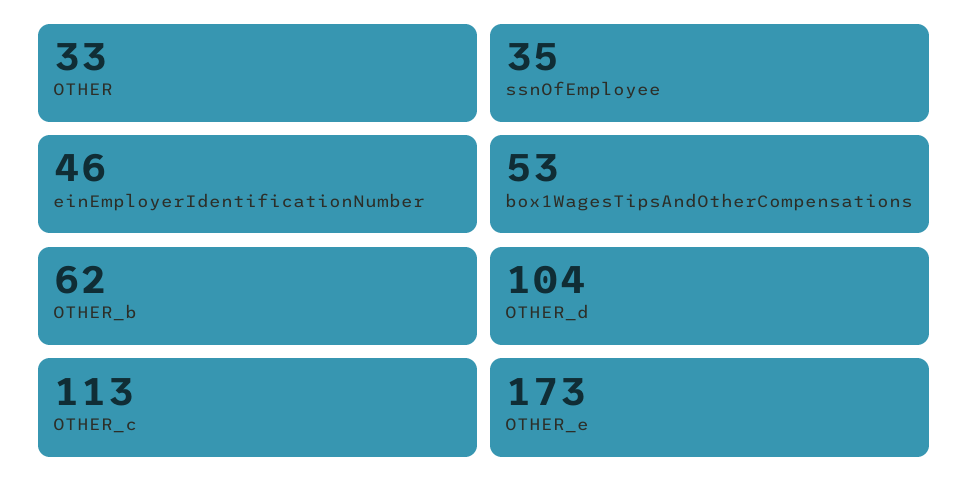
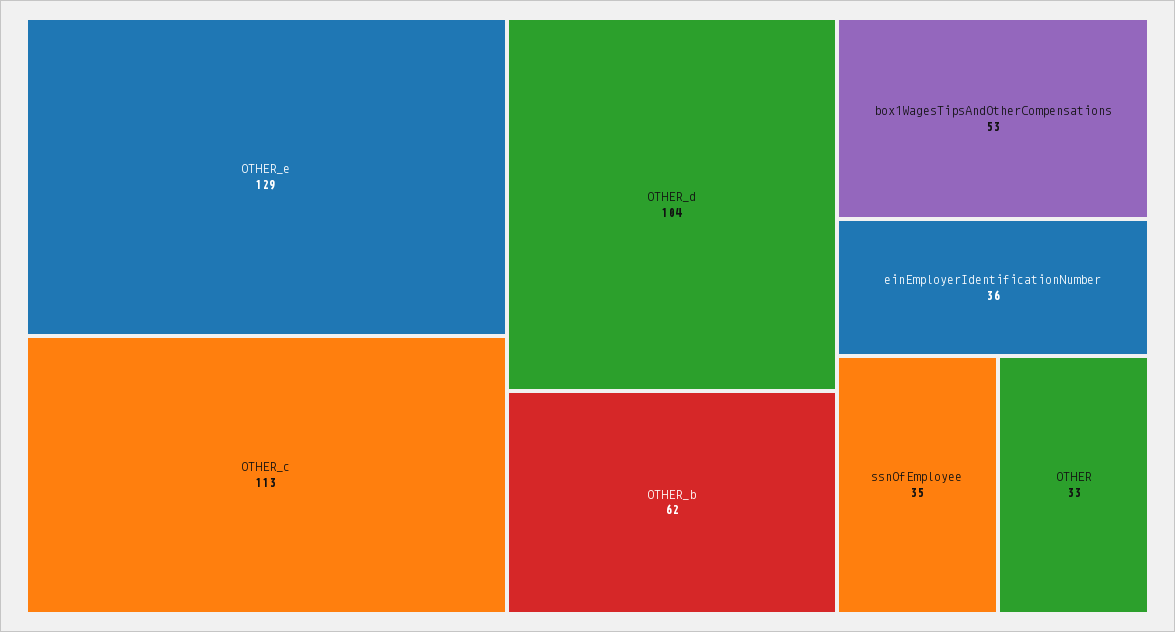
einEmployerIdentificationNumber: 46 -> 36
OTHER_e: 173 -> 129

